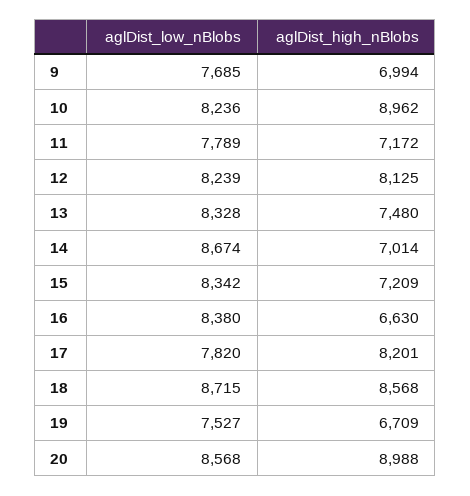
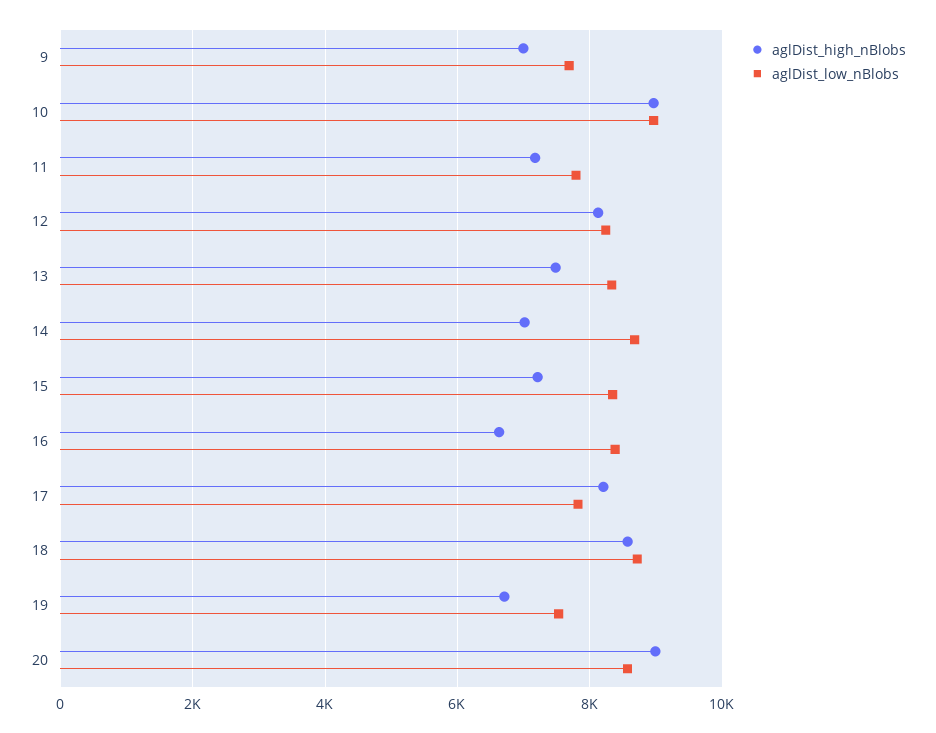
aglDist_low_nBlobs, 10: 8236 -> 9000

